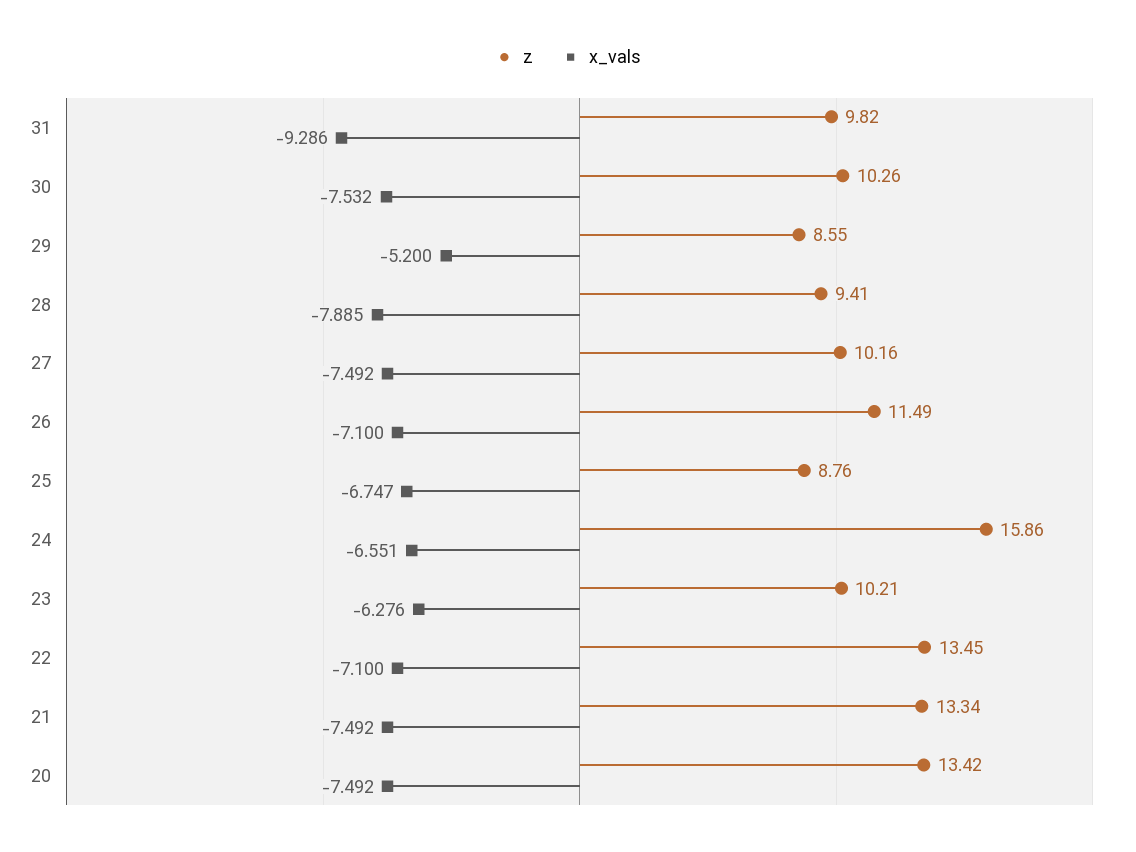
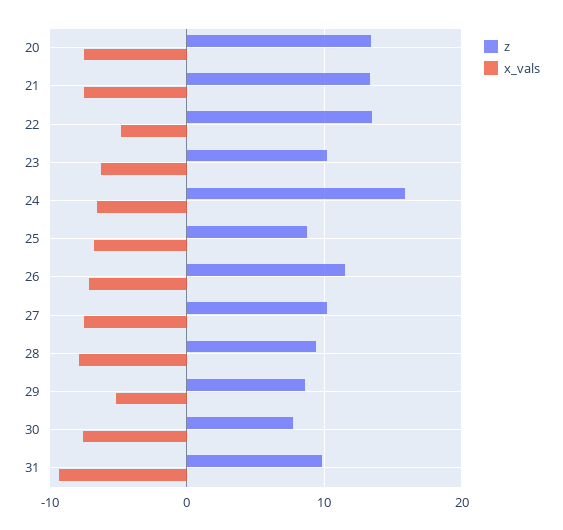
z, 30: 10.26 -> 8
x_vals, 22: -7.1 -> -5

